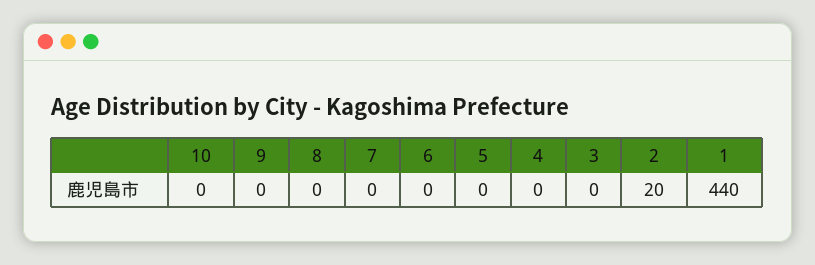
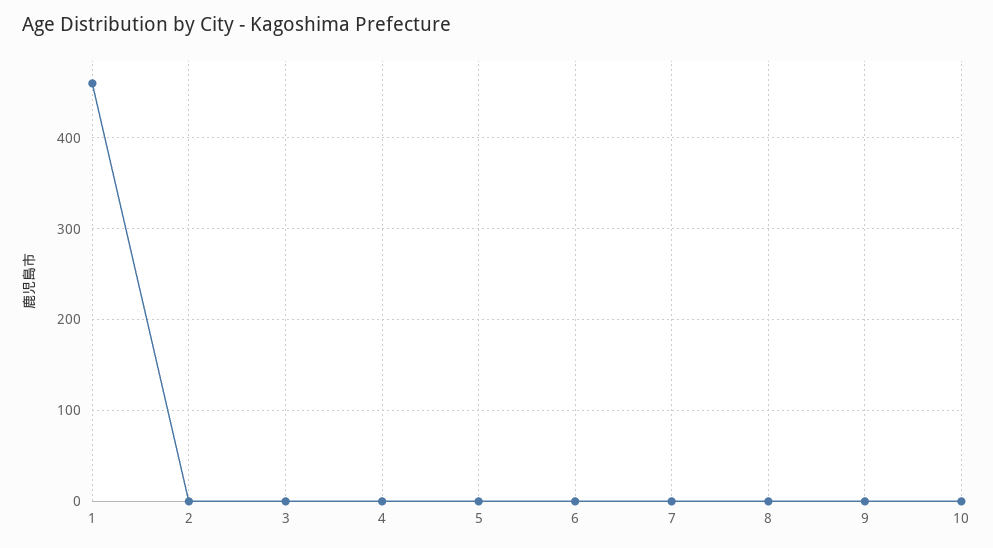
2: 20 -> 0
1: 440 -> 460

